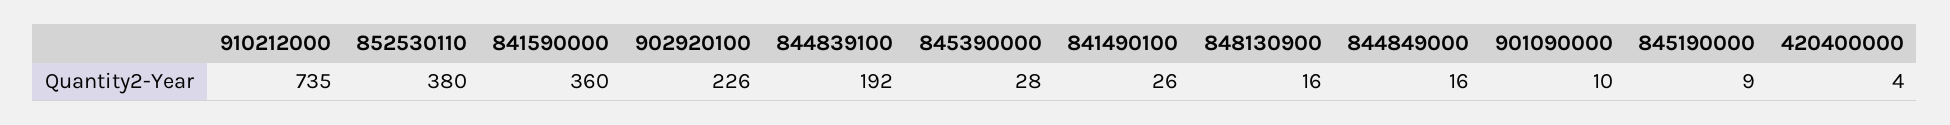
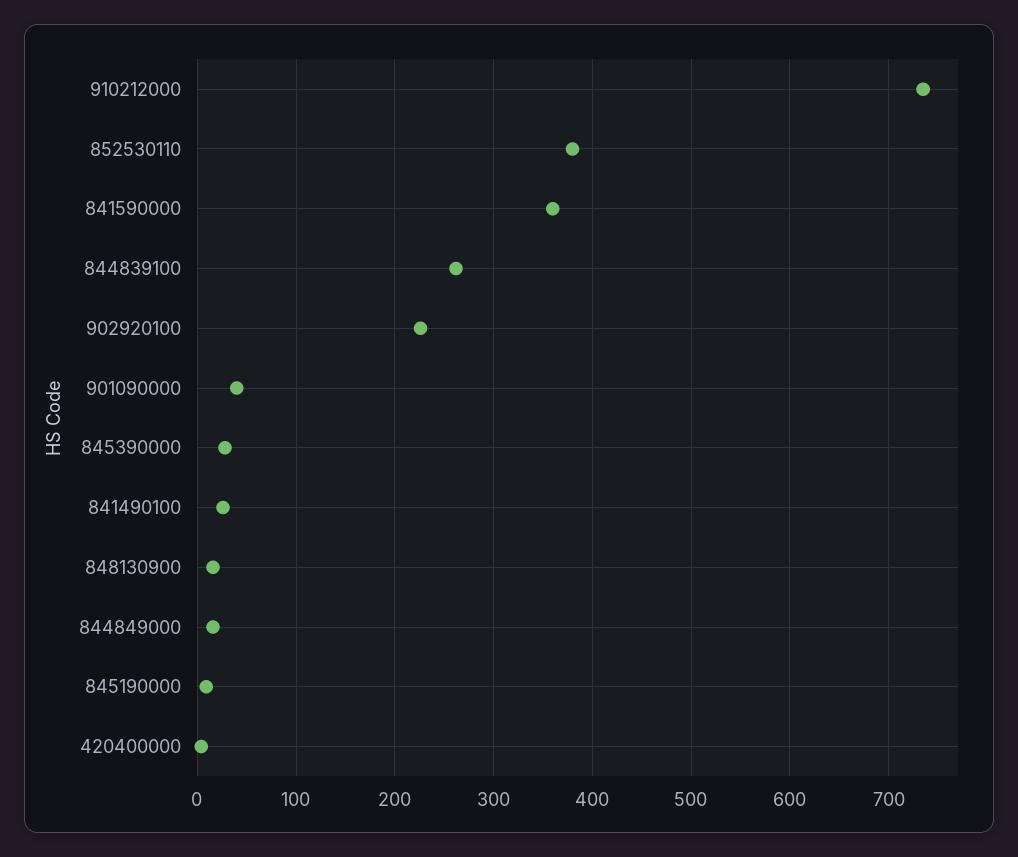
844839100: 192 -> 260
901090000: 10 -> 40

